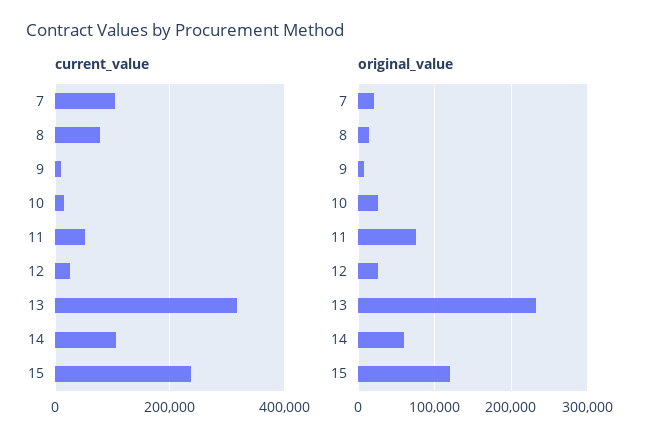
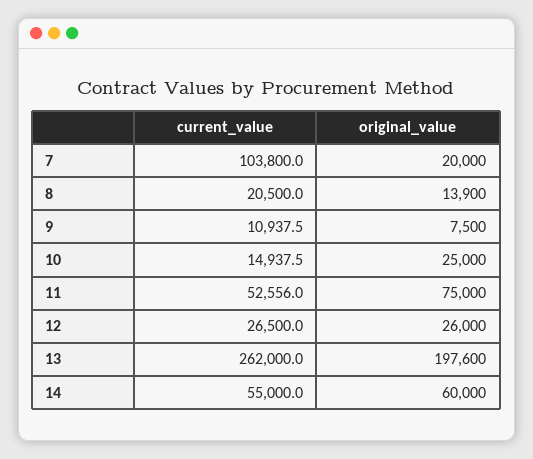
current_value, 8: 80000 -> 20500
current_value, 13: 320000 -> 262000
current_value, 14: 100000 -> 55000
current_value, 15: 240000 -> none
original_value, 13: 230000 -> 197600
original_value, 15: 120000 -> none

